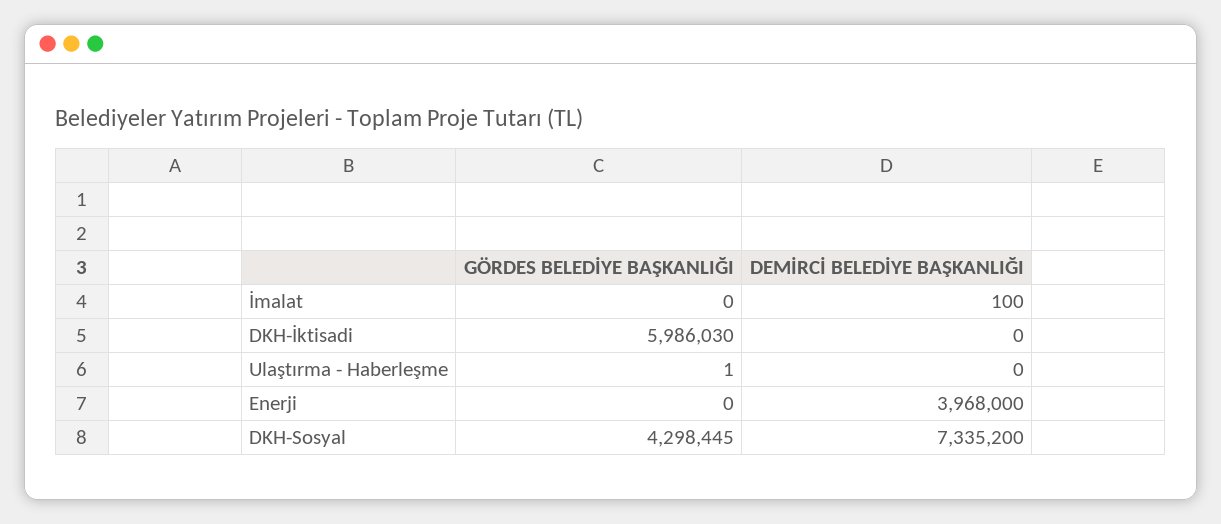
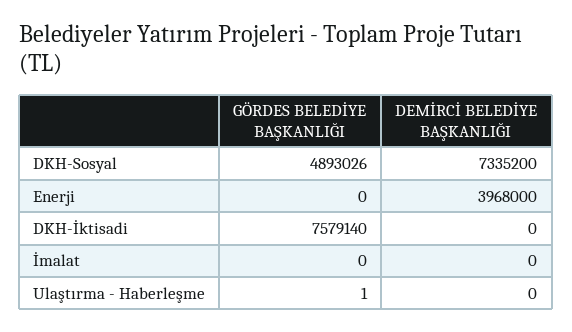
DEMİRCİ BELEDİYE BAŞKANLIĞI, İmalat: 100 -> 0
GÖRDES BELEDİYE BAŞKANLIĞI, DKH-İktisadi: 5986030 -> 7579140
GÖRDES BELEDİYE BAŞKANLIĞI, DKH-Sosyal: 4298445 -> 4893026

